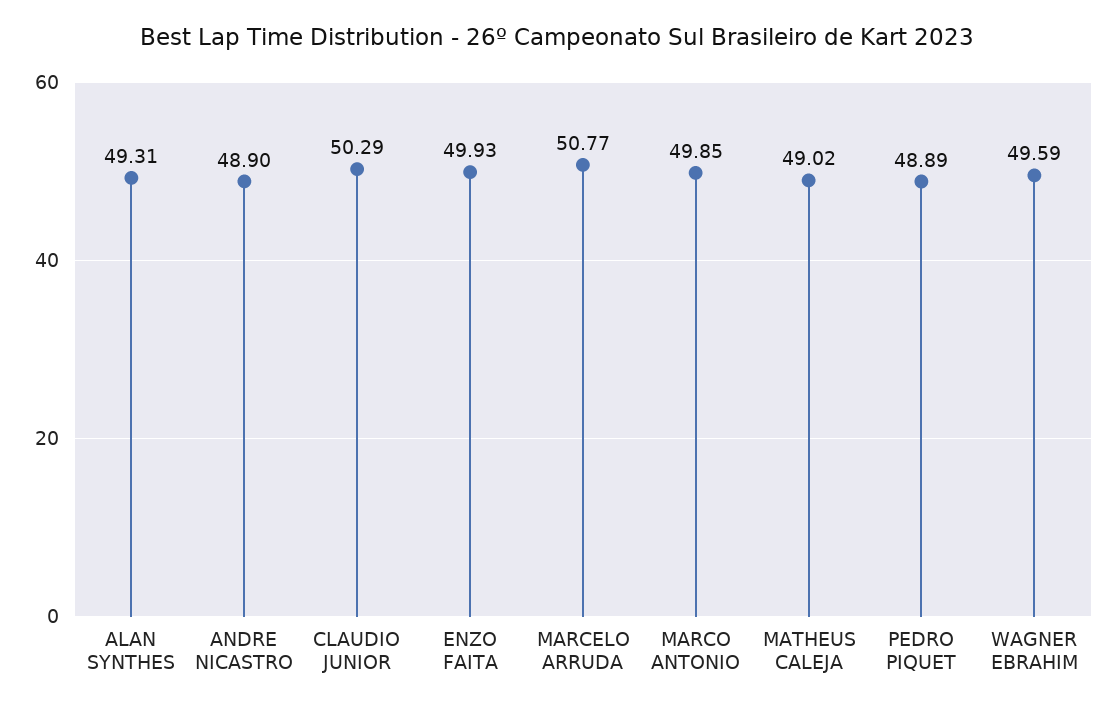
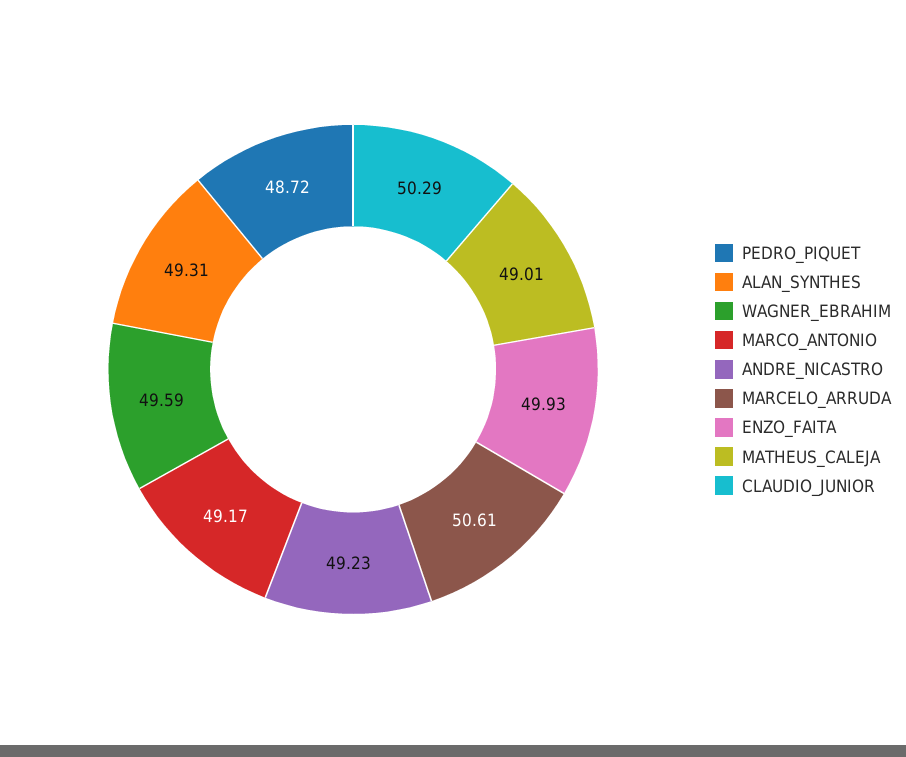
ANDRE NICASTRO: 48.9 -> 49.23
MARCELO ARRUDA: 50.77 -> 50.61
MARCO ANTONIO: 49.85 -> 49.17
MATHEUS CALEJA: 49.02 -> 49.01
PEDRO PIQUET: 48.89 -> 48.72

